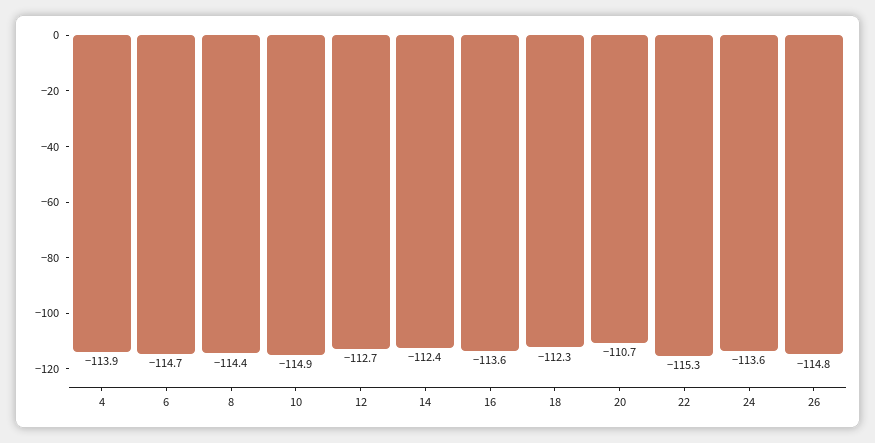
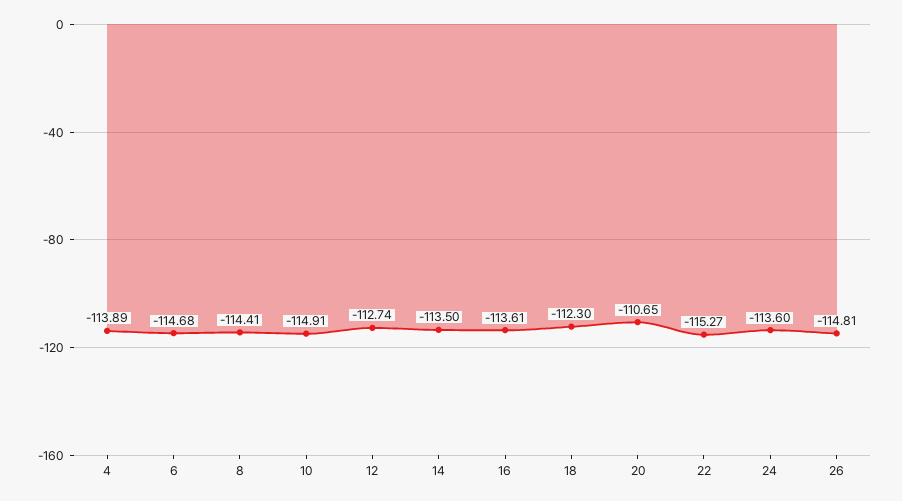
14: -112.4 -> -113.5

